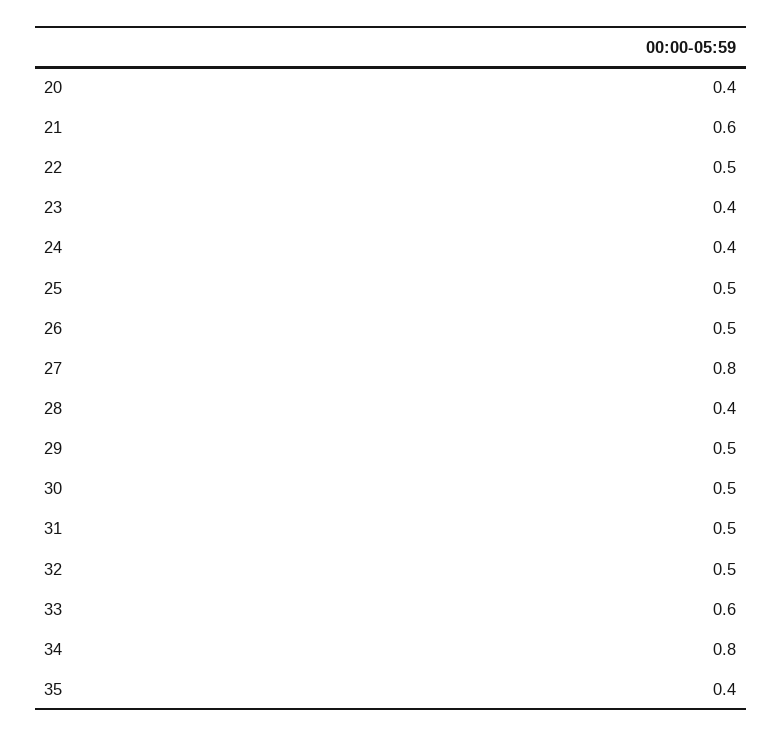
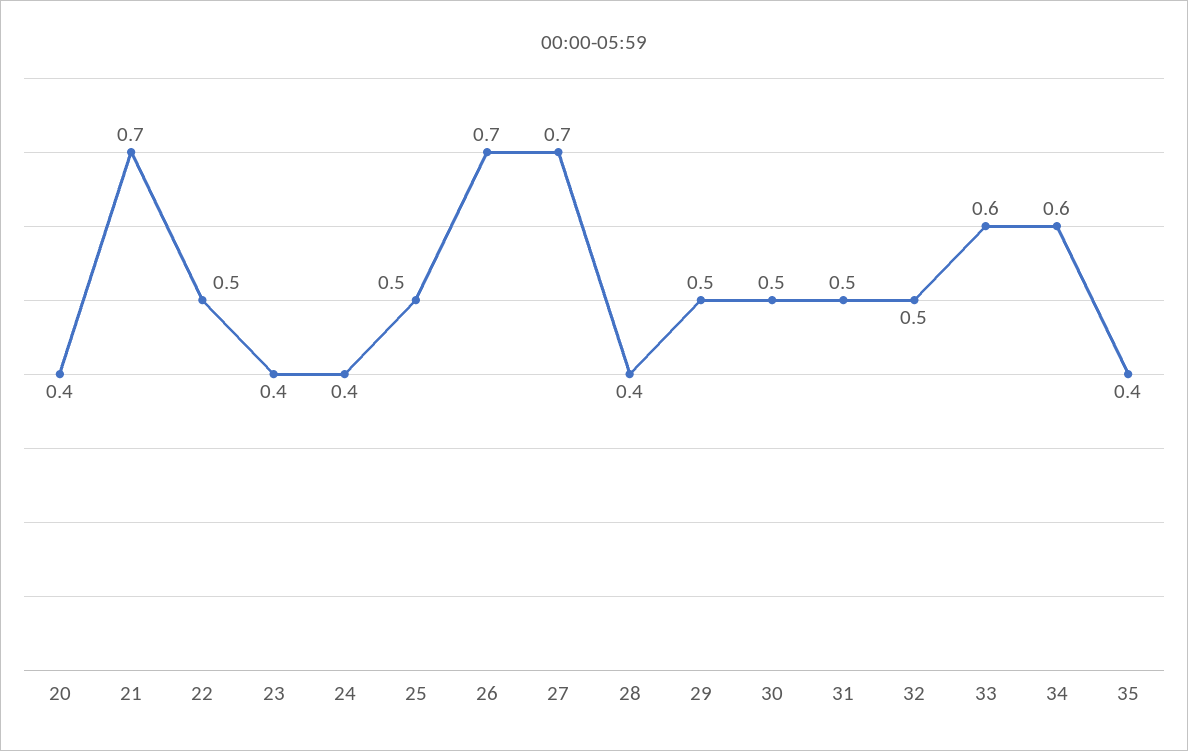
21: 0.6 -> 0.7
26: 0.5 -> 0.7
27: 0.8 -> 0.7
34: 0.8 -> 0.6

